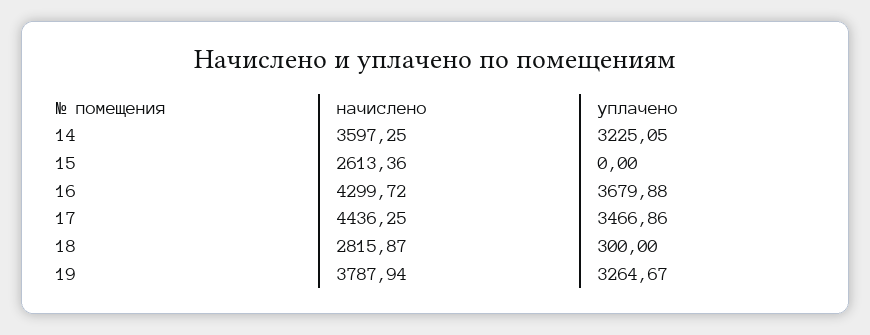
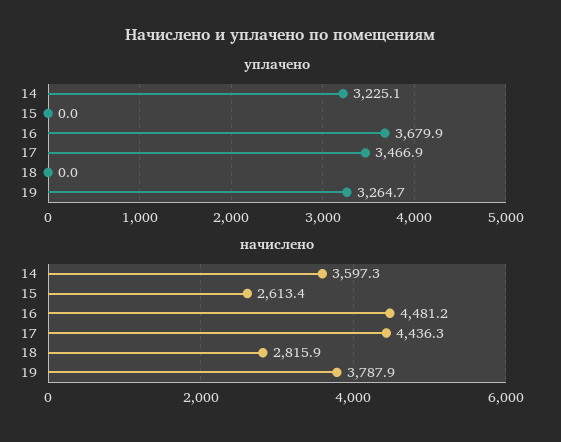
начислено, 16: 4299.72 -> 4481.2
уплачено, 18: 300 -> 0

